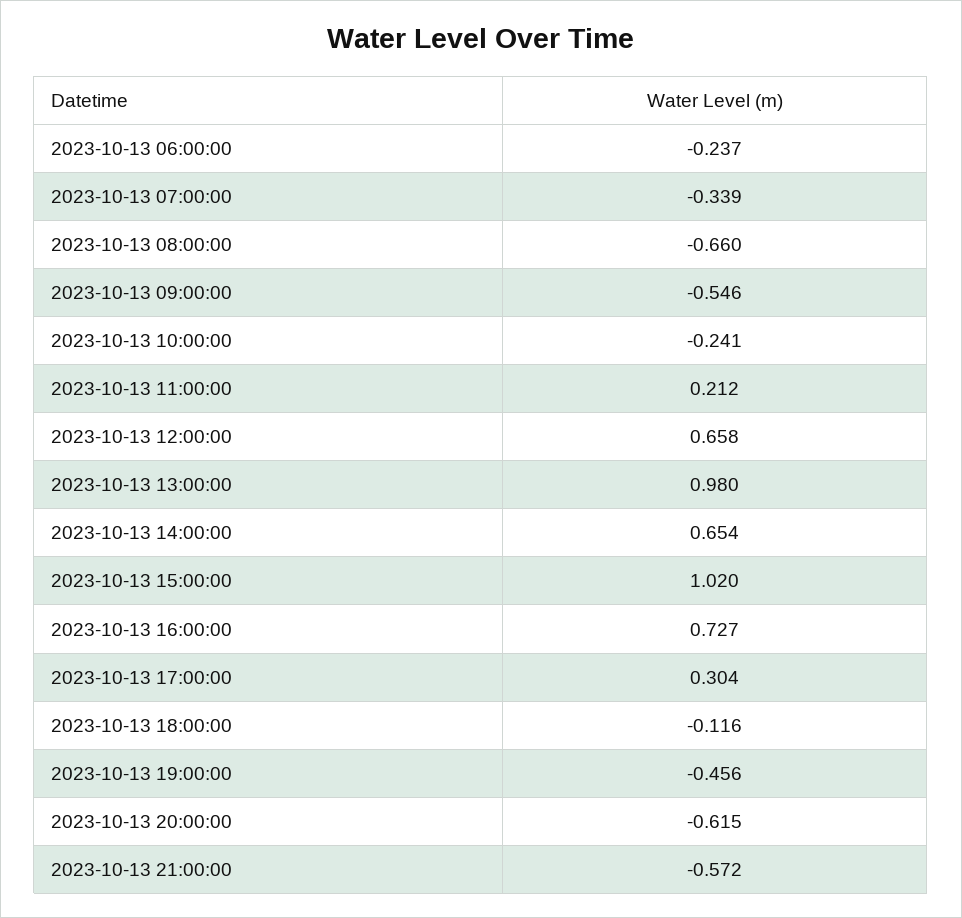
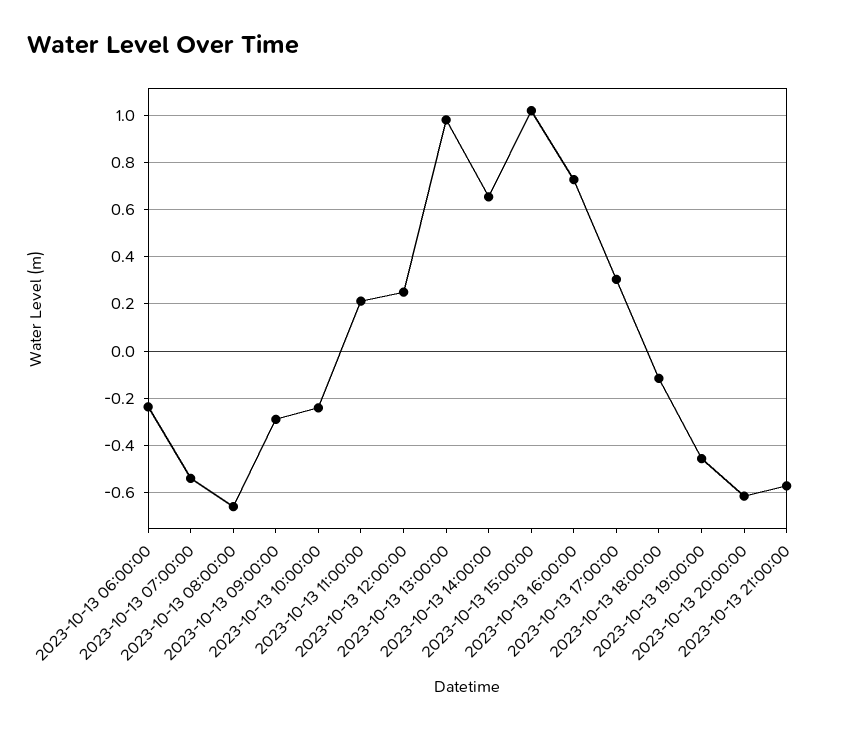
2023-10-13 07:00:00: -0.339 -> -0.55
2023-10-13 09:00:00: -0.546 -> -0.3
2023-10-13 12:00:00: 0.658 -> 0.25

